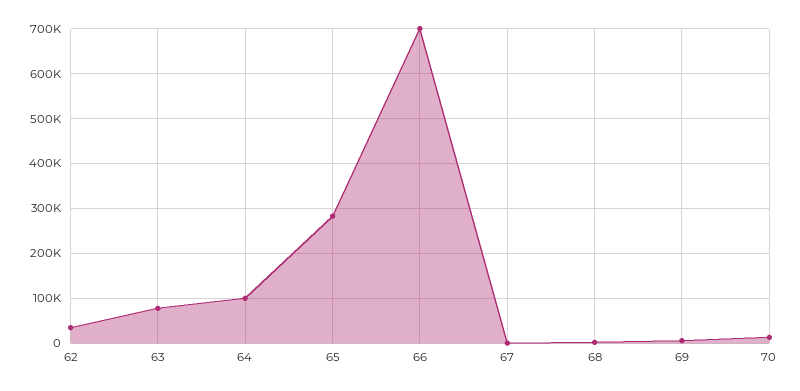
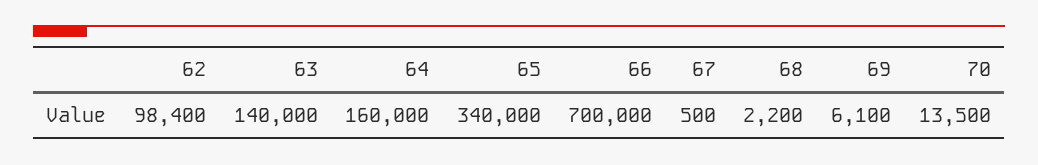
62: 40000 -> 98400
63: 80000 -> 140000
64: 100000 -> 160000
65: 280000 -> 340000

